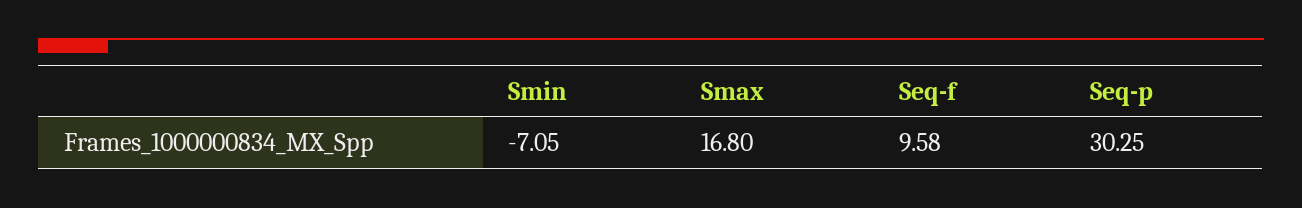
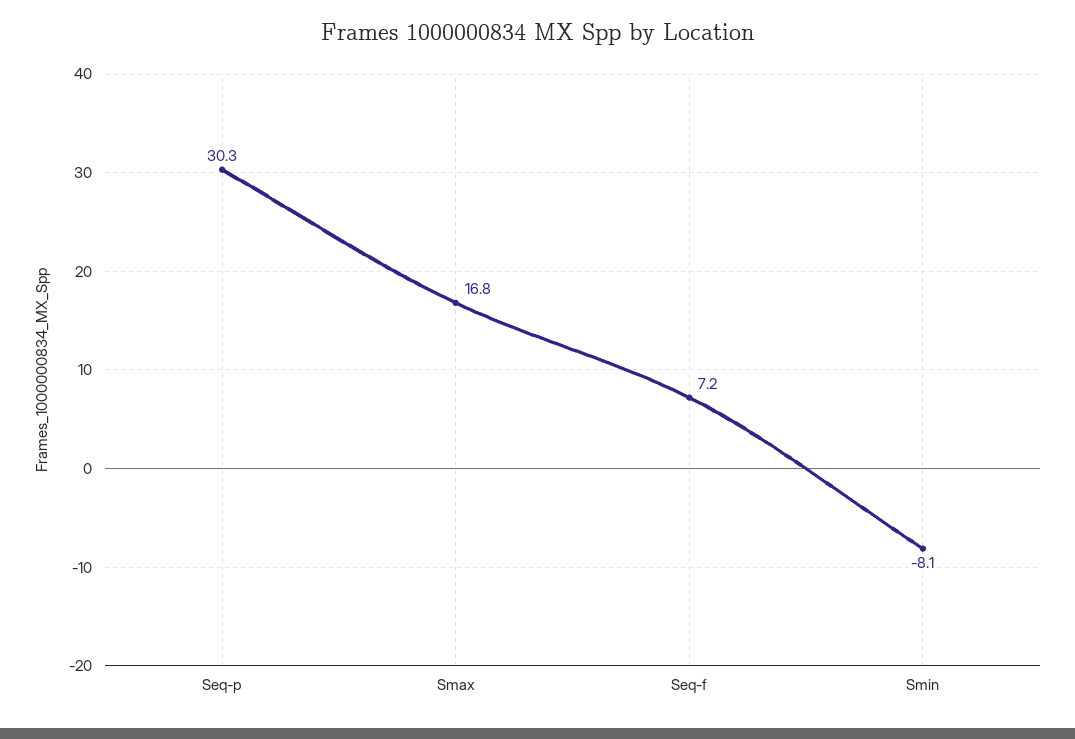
Smin: -7.05 -> -8.1
Seq-f: 9.58 -> 7.2

